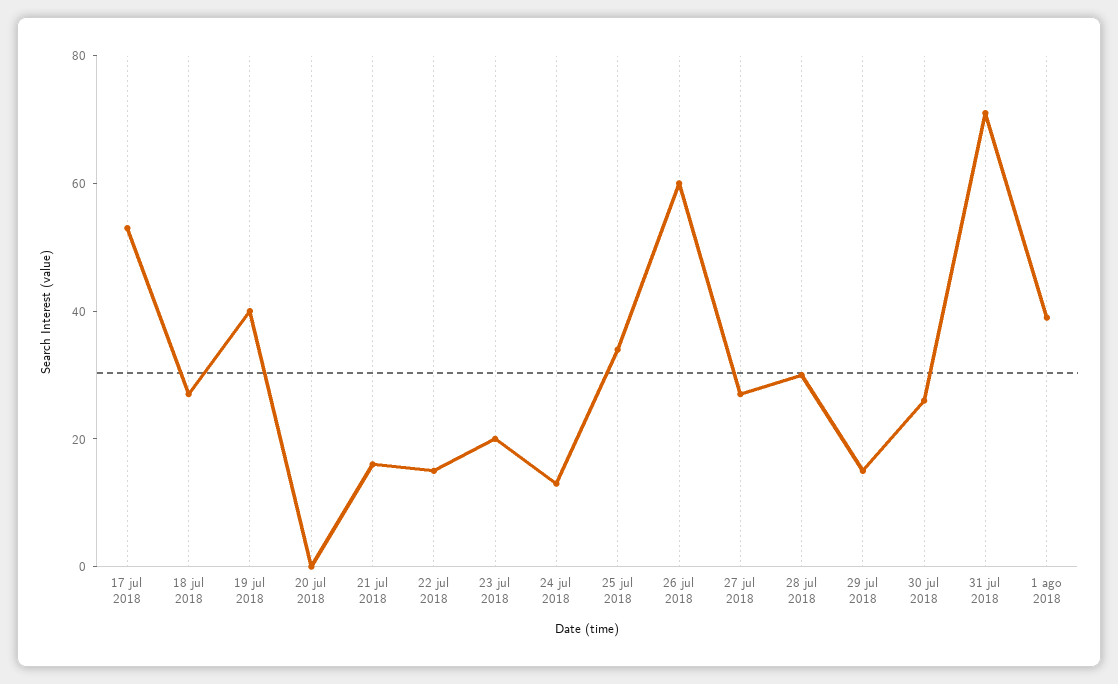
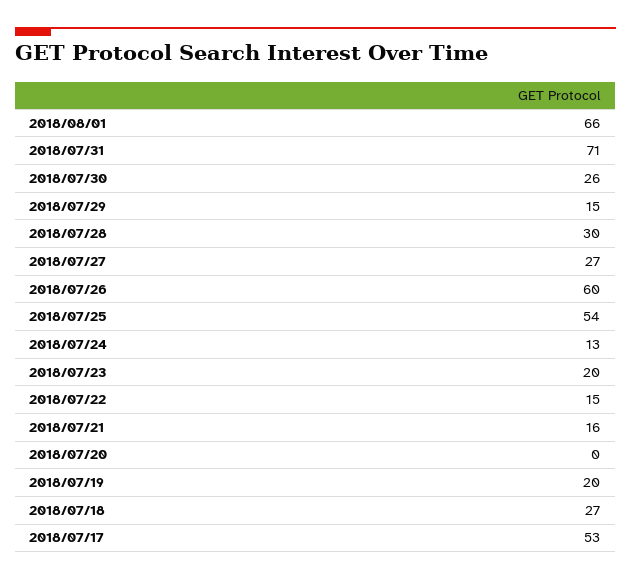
19 jul 2018: 40 -> 20
25 jul 2018: 35 -> 54
1 ago 2018: 40 -> 66

